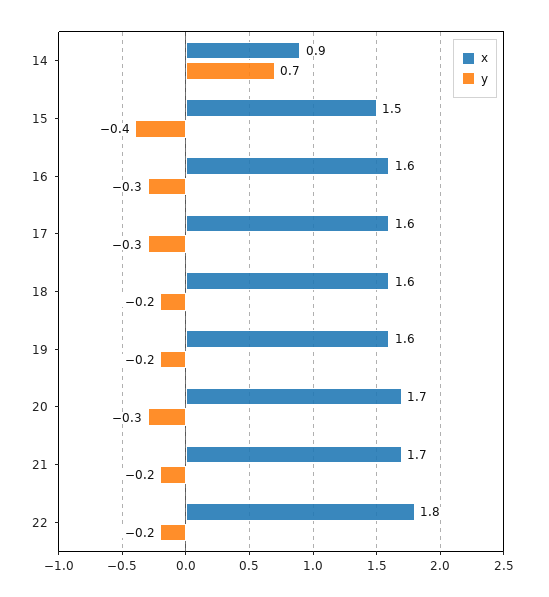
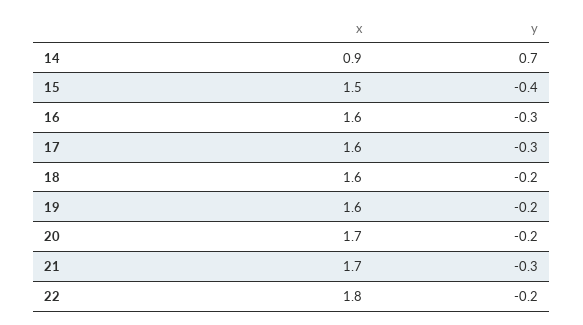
y, 20: -0.3 -> -0.2
y, 21: -0.2 -> -0.3

